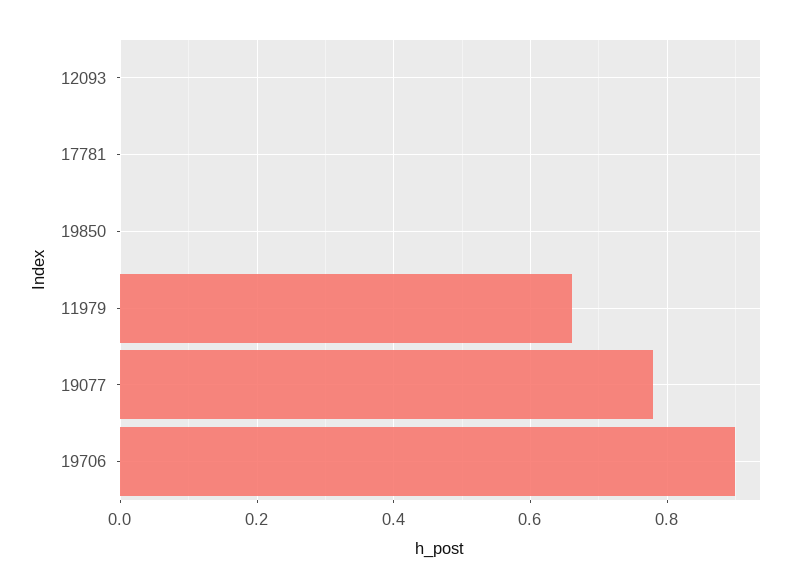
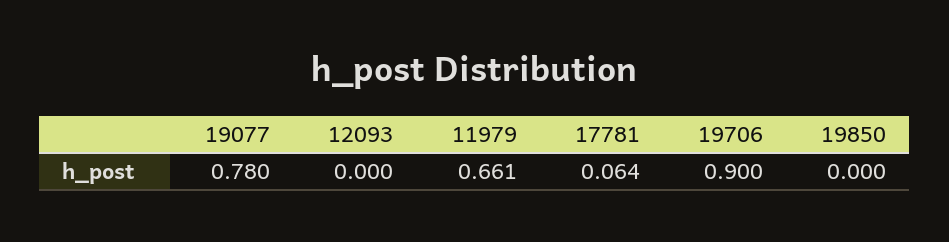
17781: 0 -> 0.064

